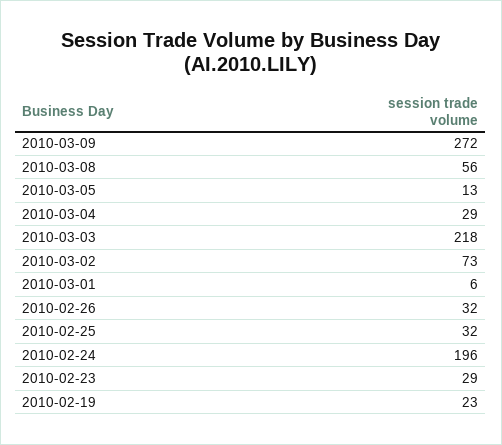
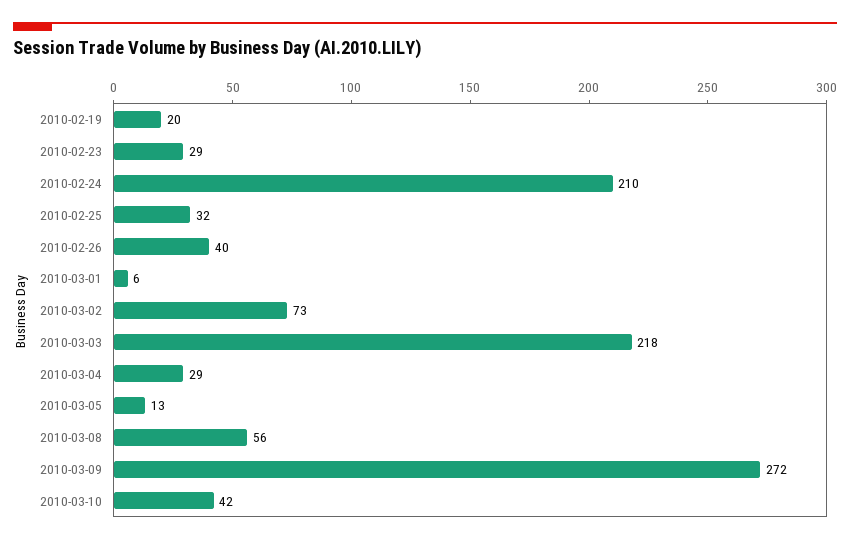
2010-02-26: 32 -> 40
2010-02-24: 196 -> 210
2010-02-19: 23 -> 20
2010-03-10: none -> 42

